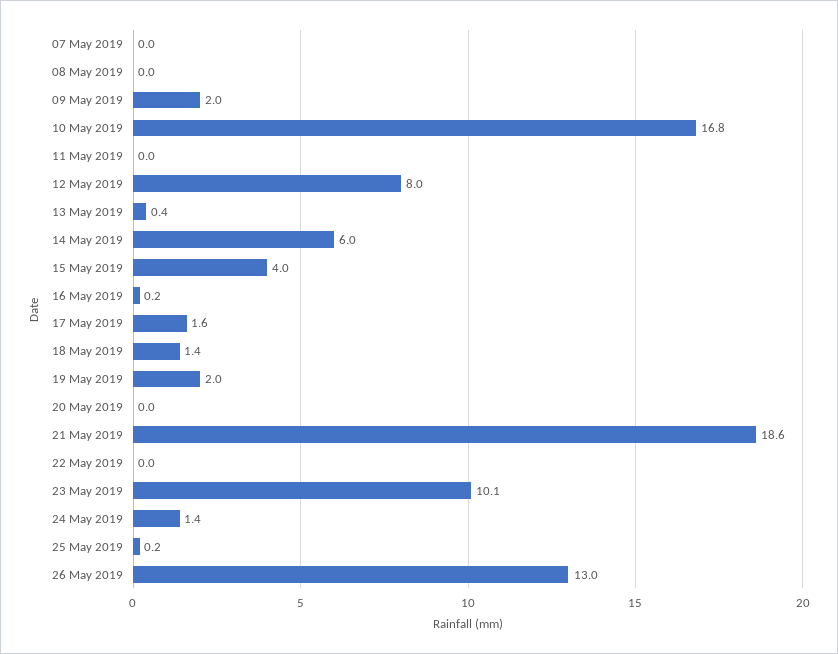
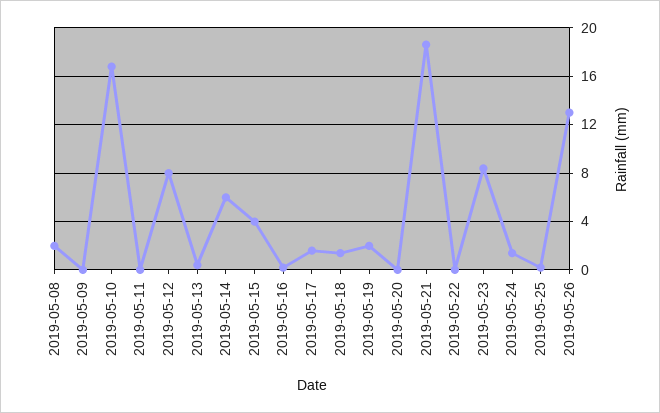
07 May 2019: 0 -> none
08 May 2019: 0 -> 2
09 May 2019: 2 -> 0
23 May 2019: 10.1 -> 8.5

